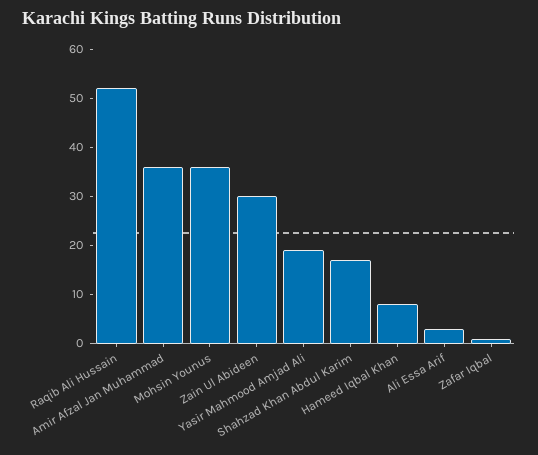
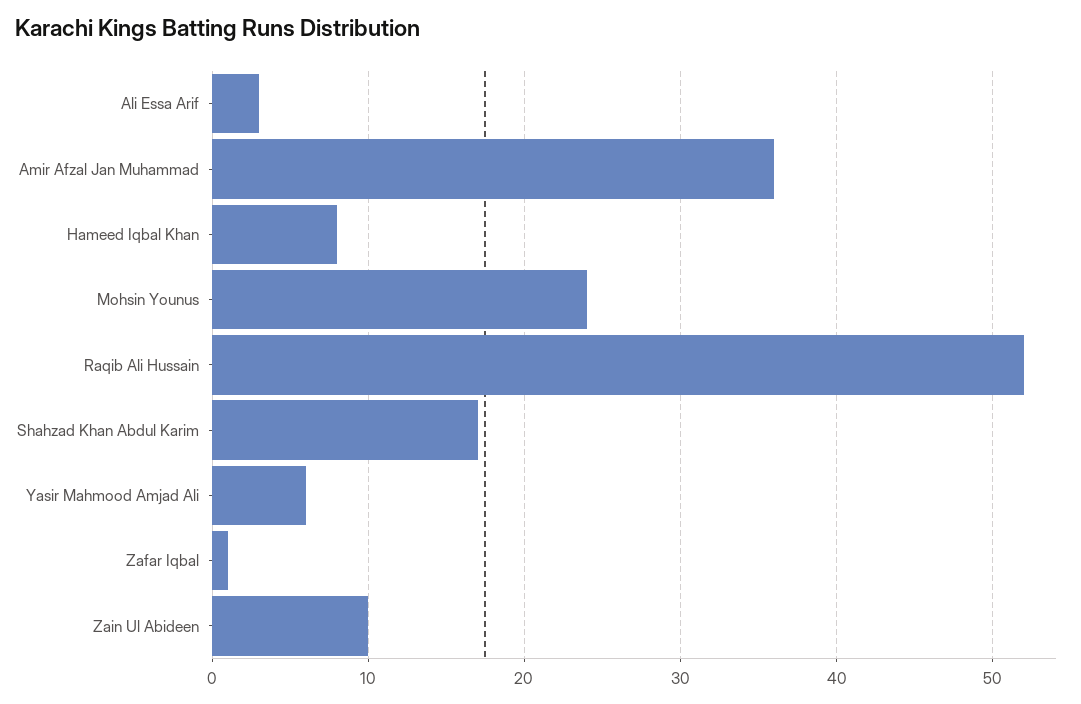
Mohsin Younus: 35 -> 24
Zain Ul Abideen: 30 -> 10
Yasir Mahmood Amjad Ali: 20 -> 6

